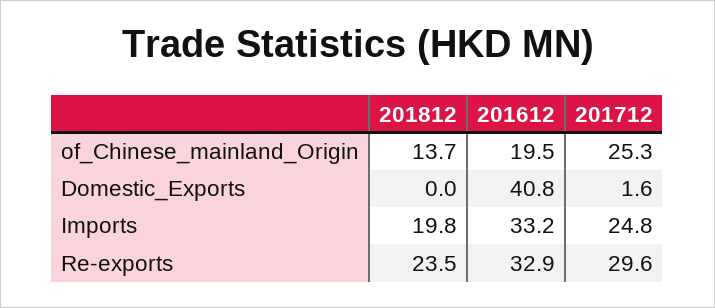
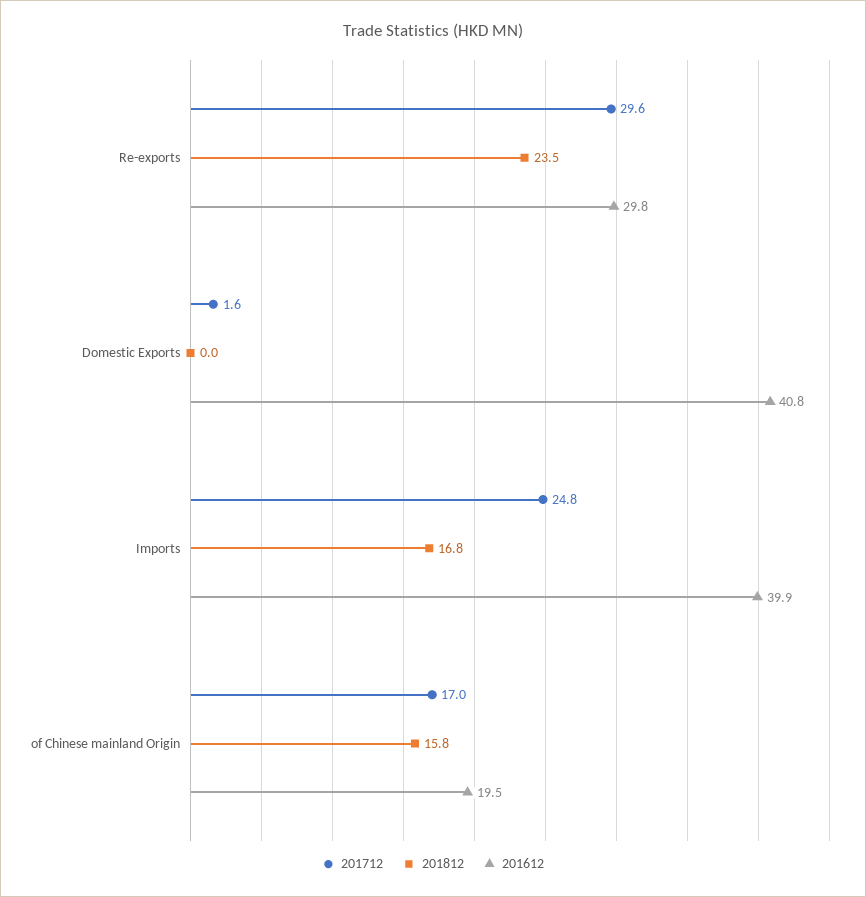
201812, of_Chinese_mainland_Origin: 13.7 -> 15.8
201712, of_Chinese_mainland_Origin: 25.3 -> 17
201812, Imports: 19.8 -> 16.8
201612, Imports: 33.2 -> 39.9
201612, Re-exports: 32.9 -> 29.8

